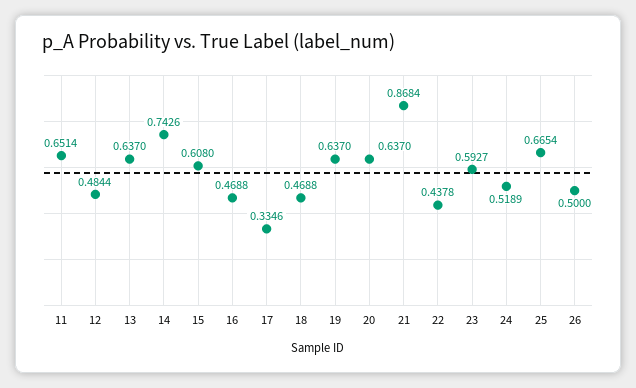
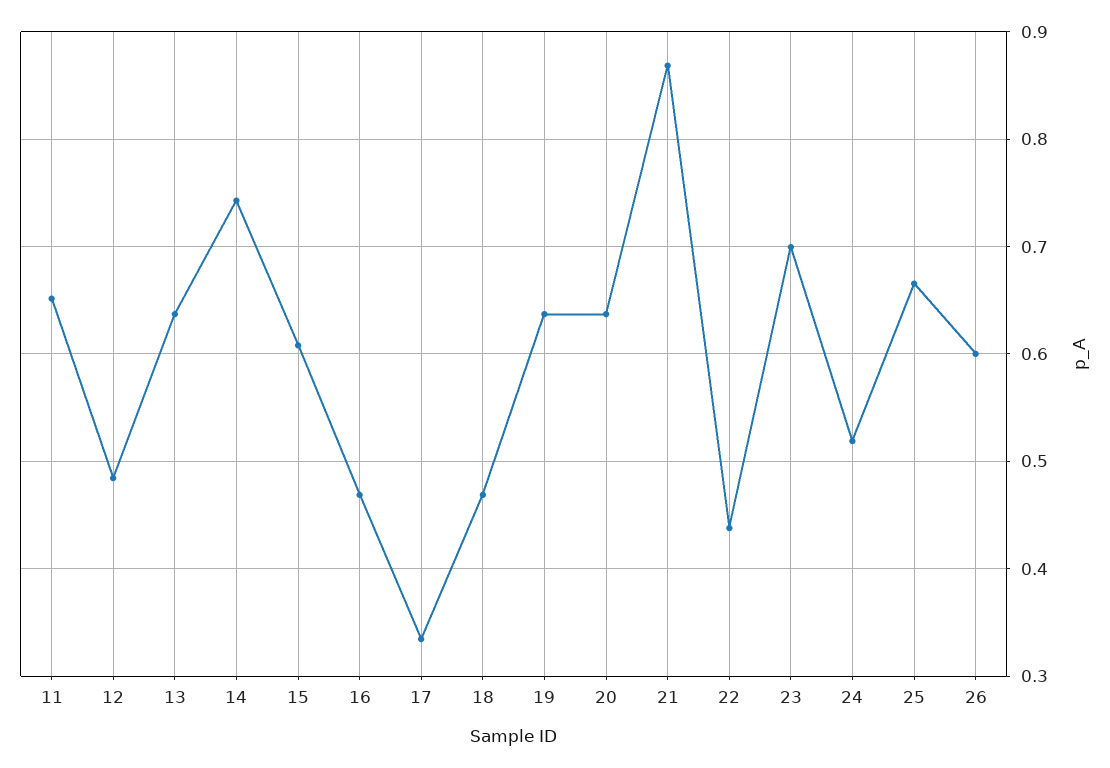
23: 0.5927 -> 0.7
26: 0.5 -> 0.6

